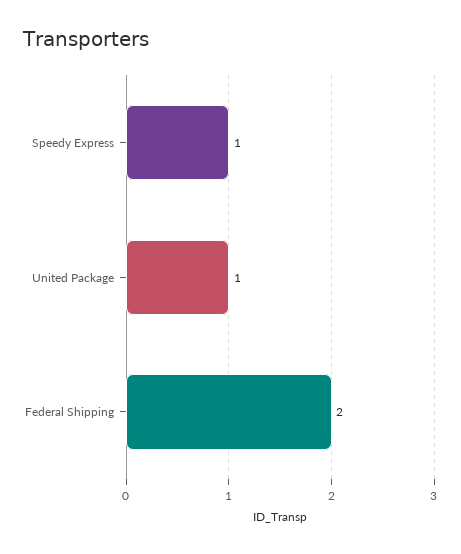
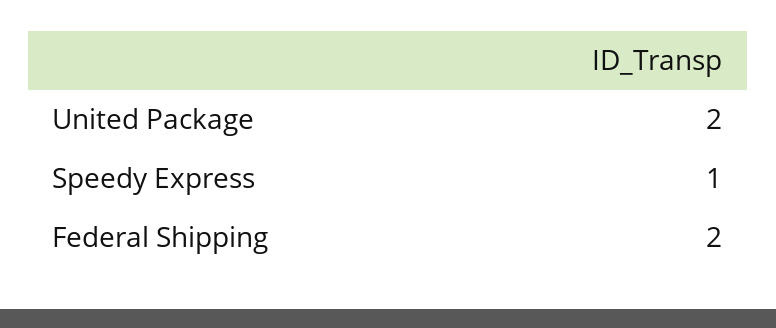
United Package: 1 -> 2

